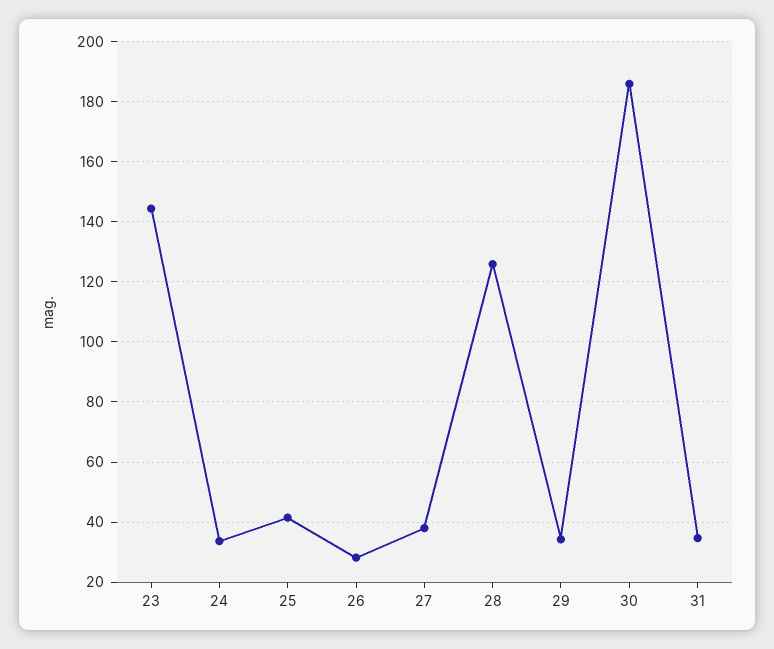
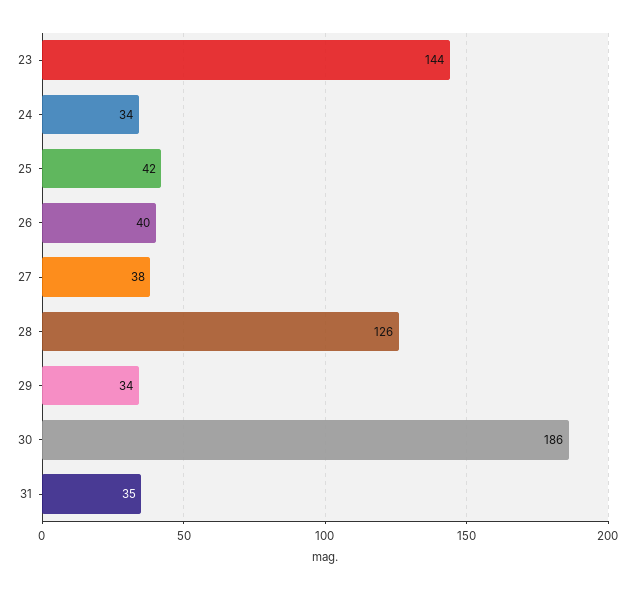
26: 28 -> 40

